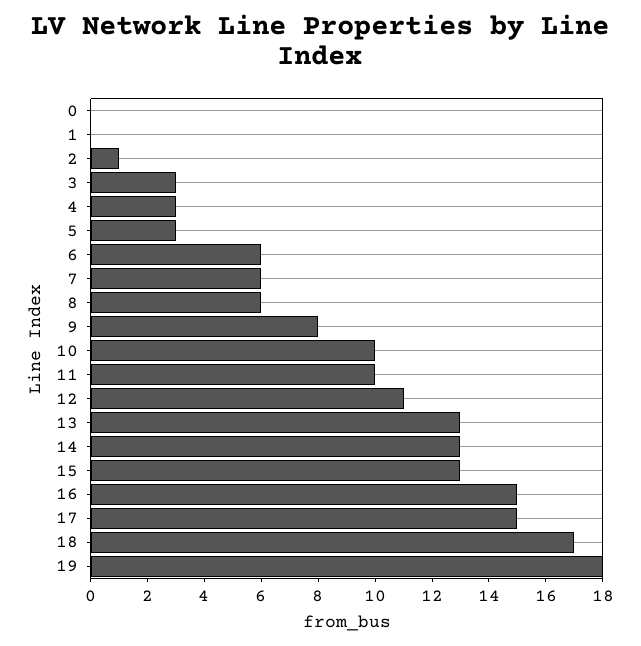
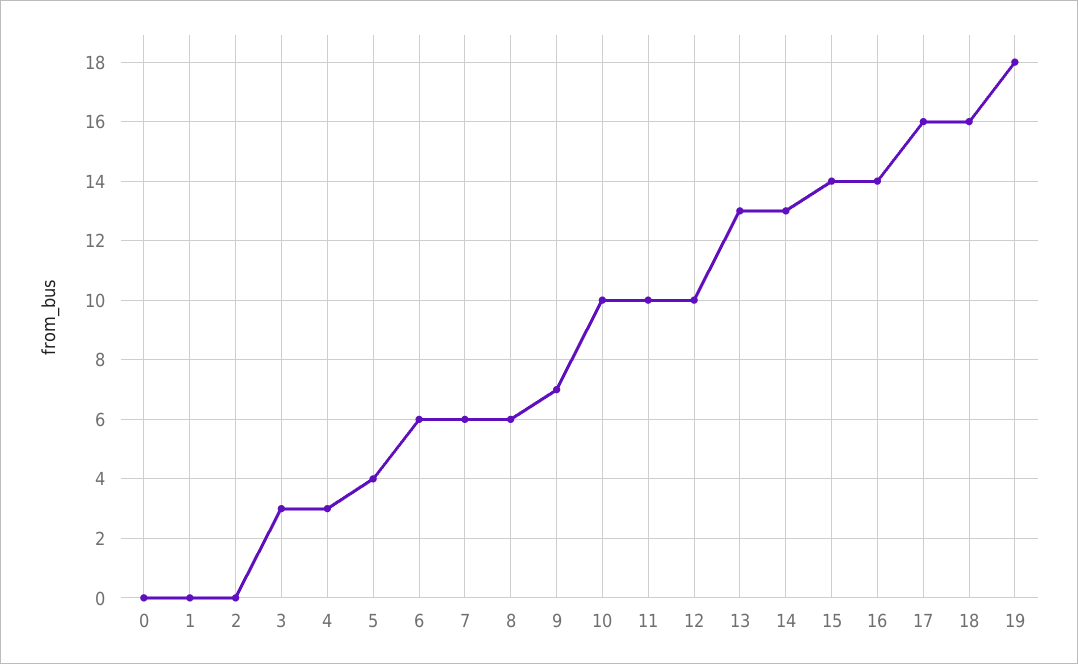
2: 1 -> 0
5: 3 -> 4
9: 8 -> 7
12: 11 -> 10
15: 13 -> 14
16: 15 -> 14
17: 15 -> 16
18: 17 -> 16

